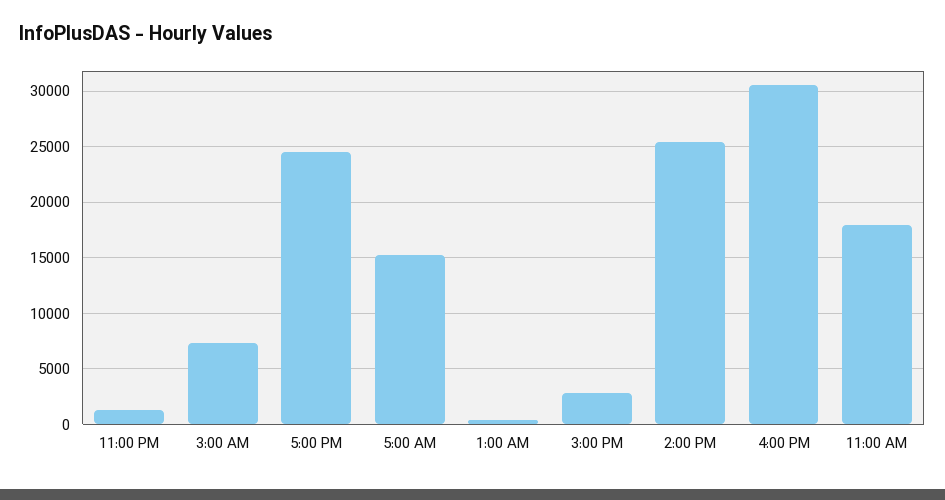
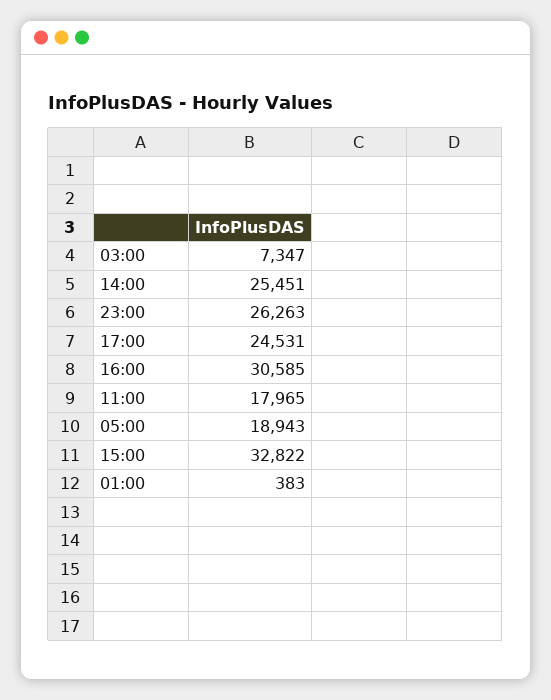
11:00 PM: 1000 -> 26263
5:00 AM: 15000 -> 18943
3:00 PM: 3000 -> 32822

